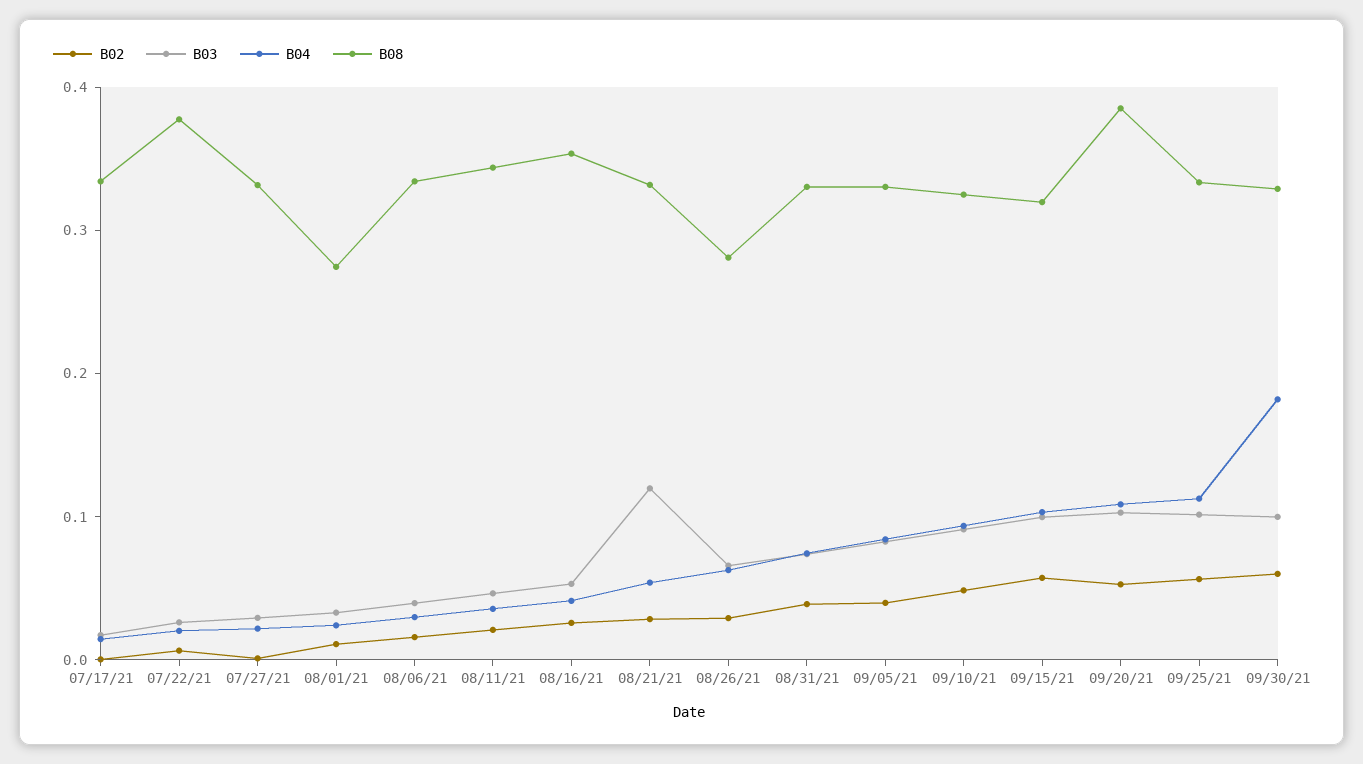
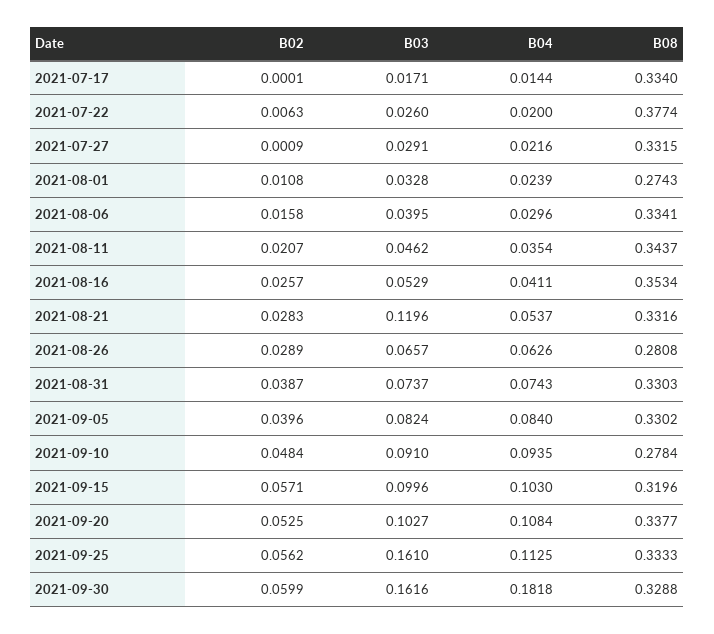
B08, 09/10/21: 0.32 -> 0.2784
B08, 09/20/21: 0.38 -> 0.3377
B03, 09/25/21: 0.1 -> 0.161
B03, 09/30/21: 0.1 -> 0.1616

